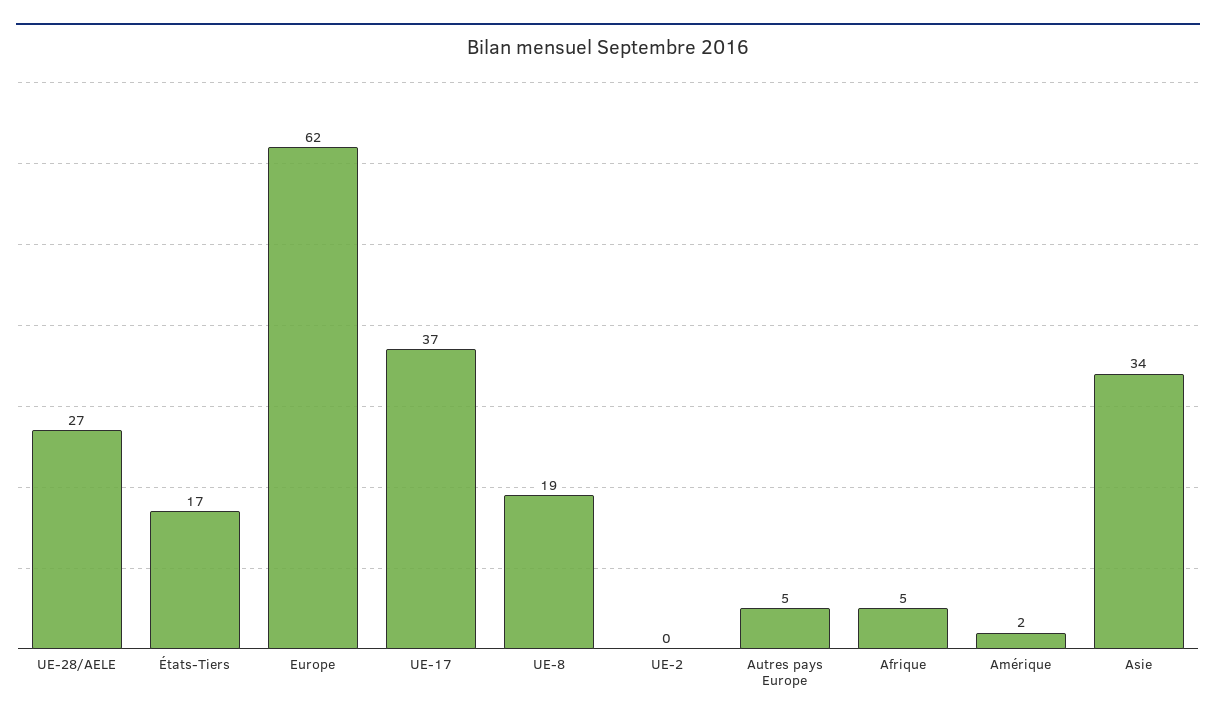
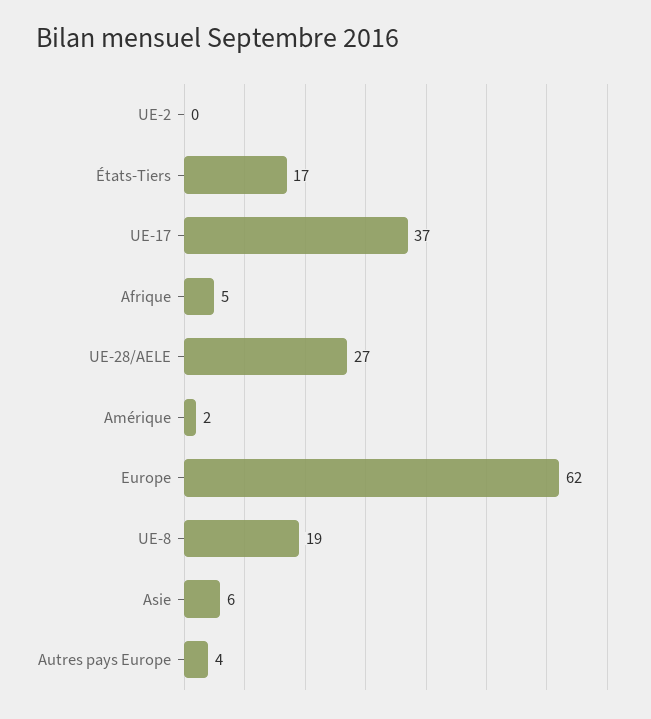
Autres pays Europe: 5 -> 4
Asie: 34 -> 6

